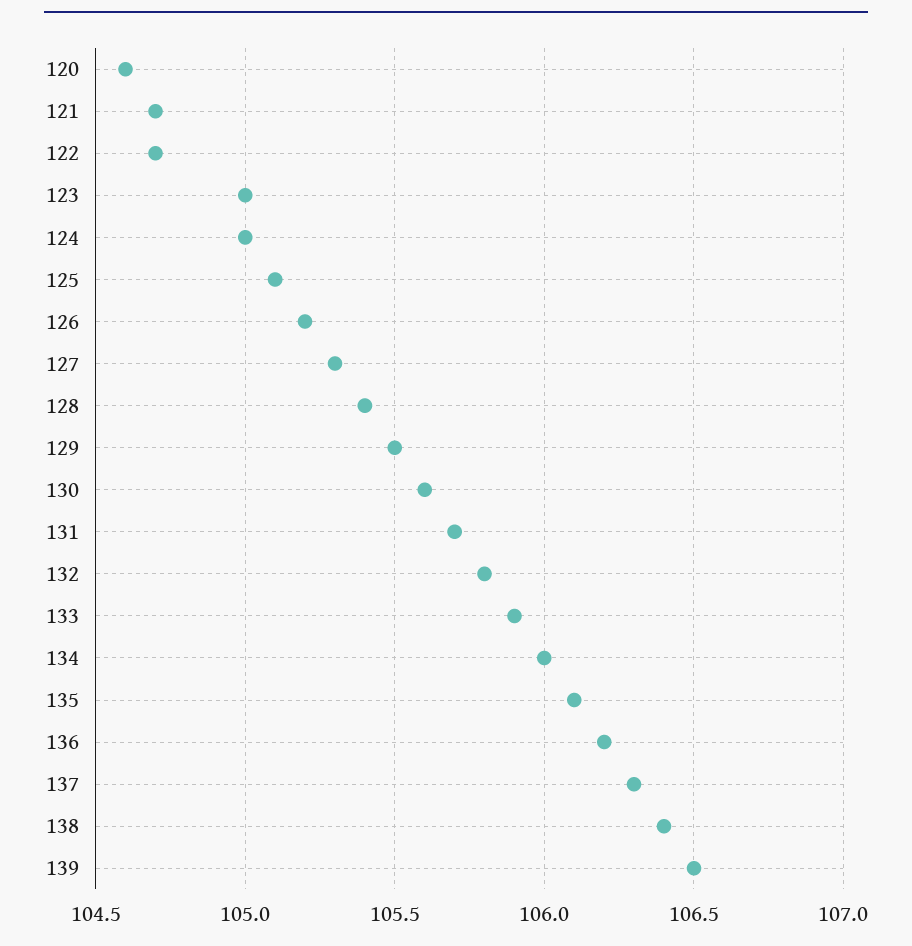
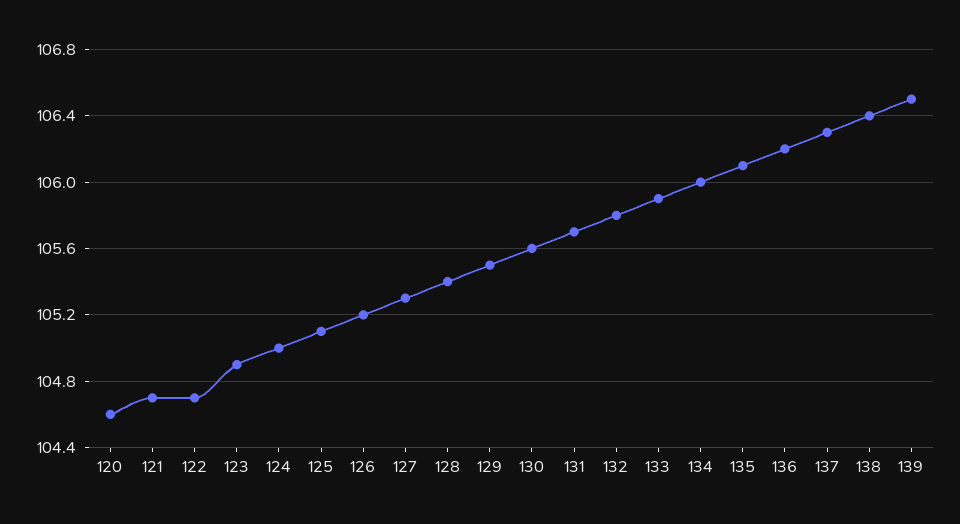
123: 105 -> 104.9

